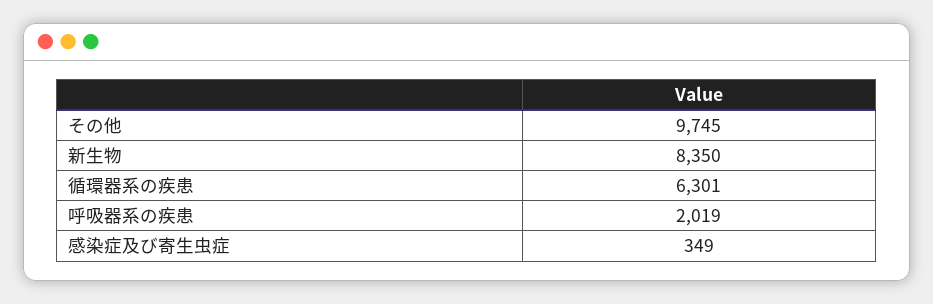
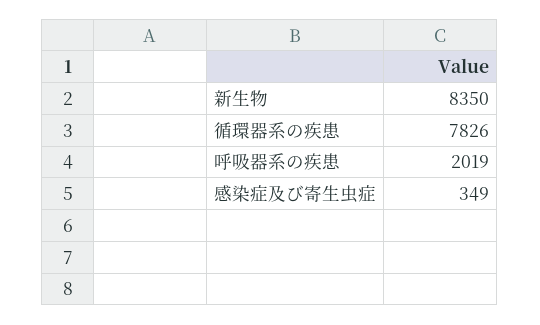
その他: 9745 -> none
循環器系の疾患: 6301 -> 7826

